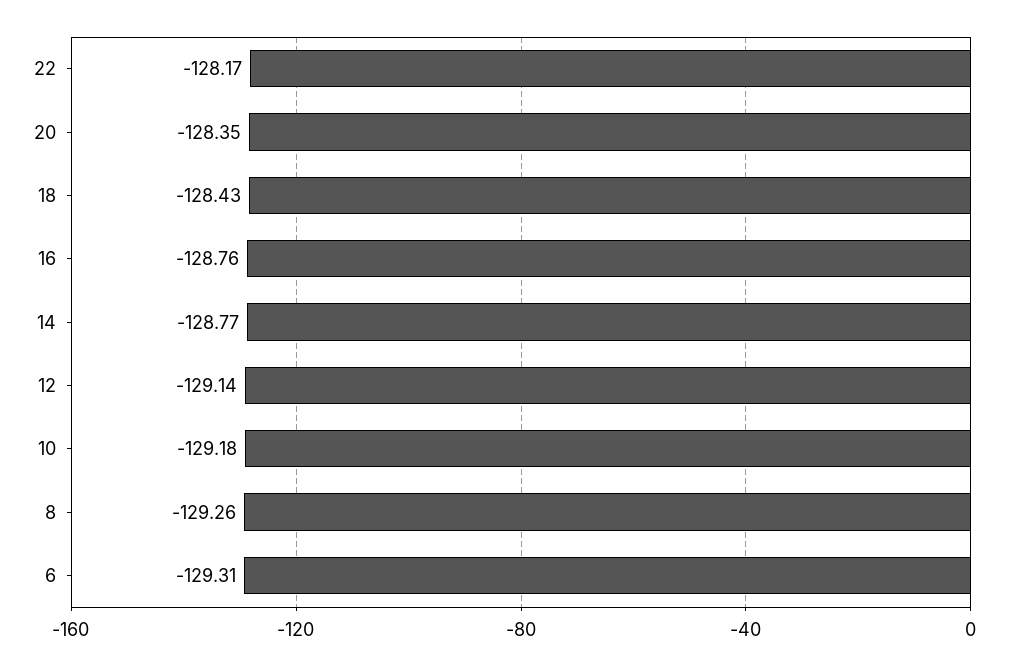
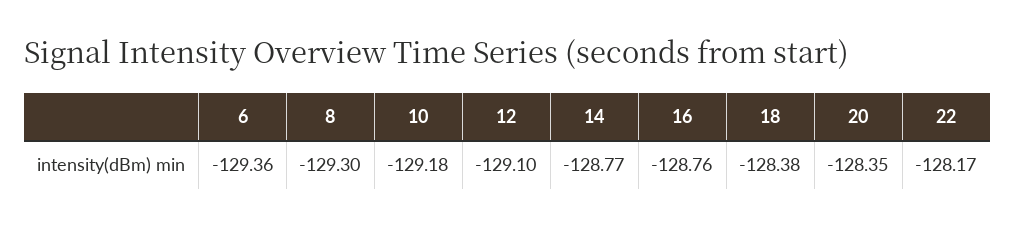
18: -128.43 -> -128.38
12: -129.14 -> -129.1
8: -129.26 -> -129.3
6: -129.31 -> -129.36

